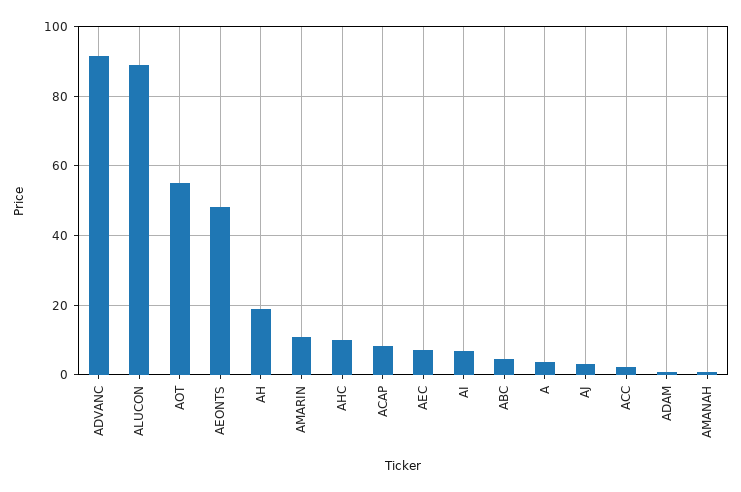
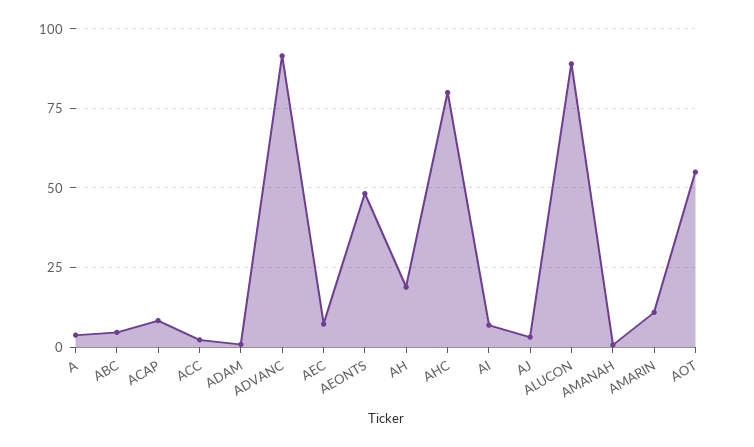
AHC: 10 -> 80

